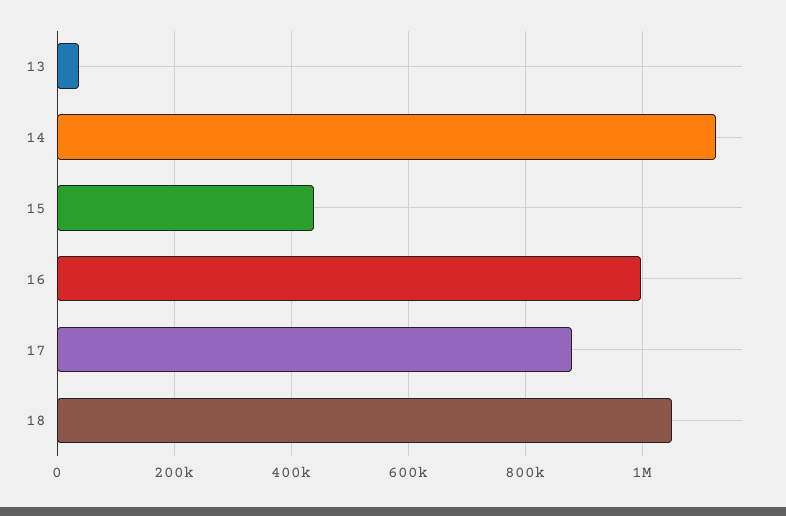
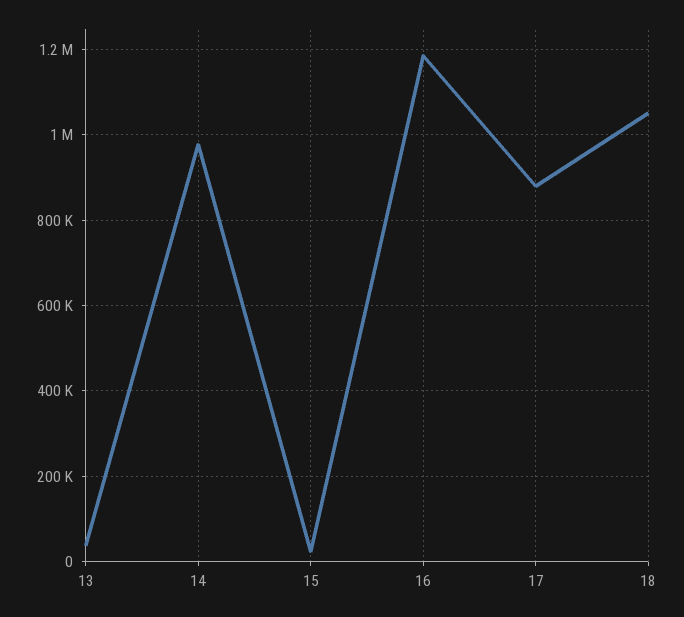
14: 1120000 -> 980000
15: 440000 -> 20000
16: 1000000 -> 1180000

